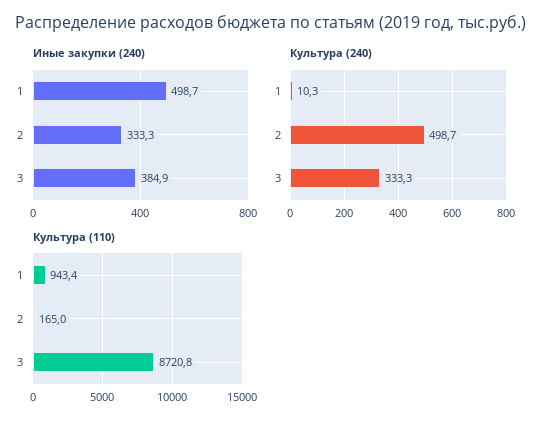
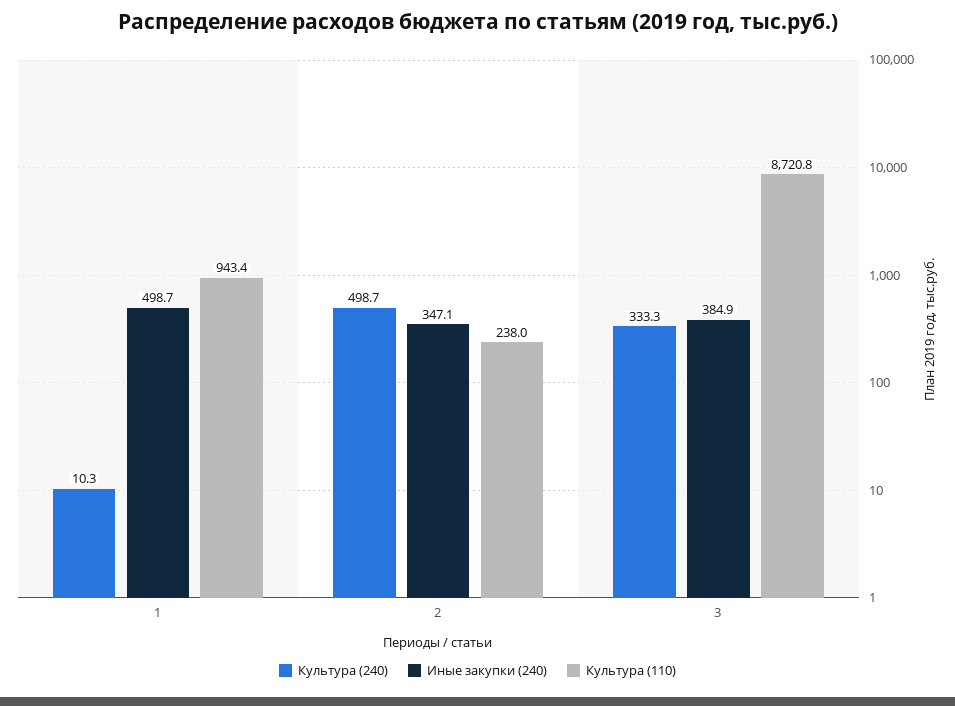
Иные закупки (240), 2: 333.3 -> 347.1
Культура (110), 2: 165 -> 238

